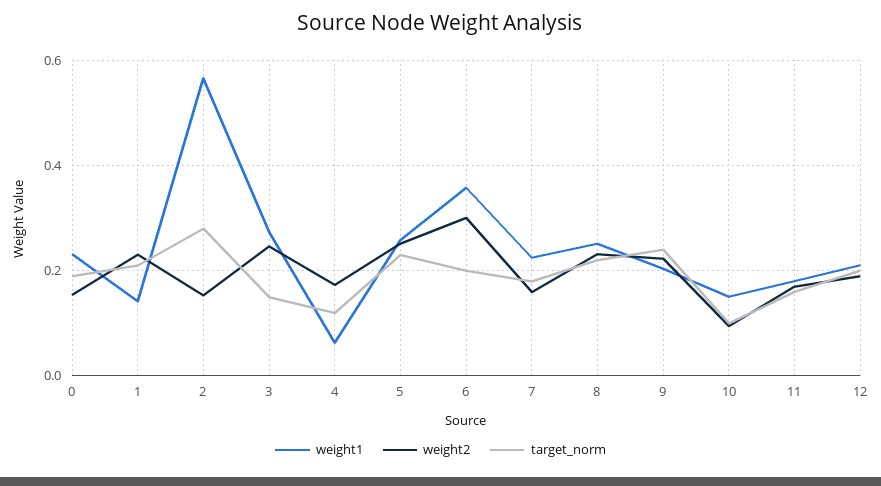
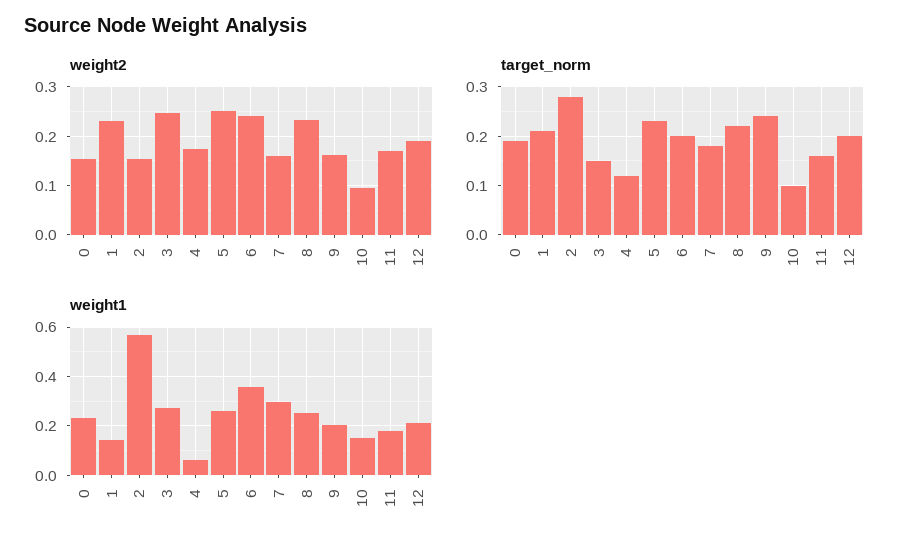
weight2, 6: 0.3 -> 0.24
weight1, 7: 0.22 -> 0.3
weight2, 9: 0.22 -> 0.16

